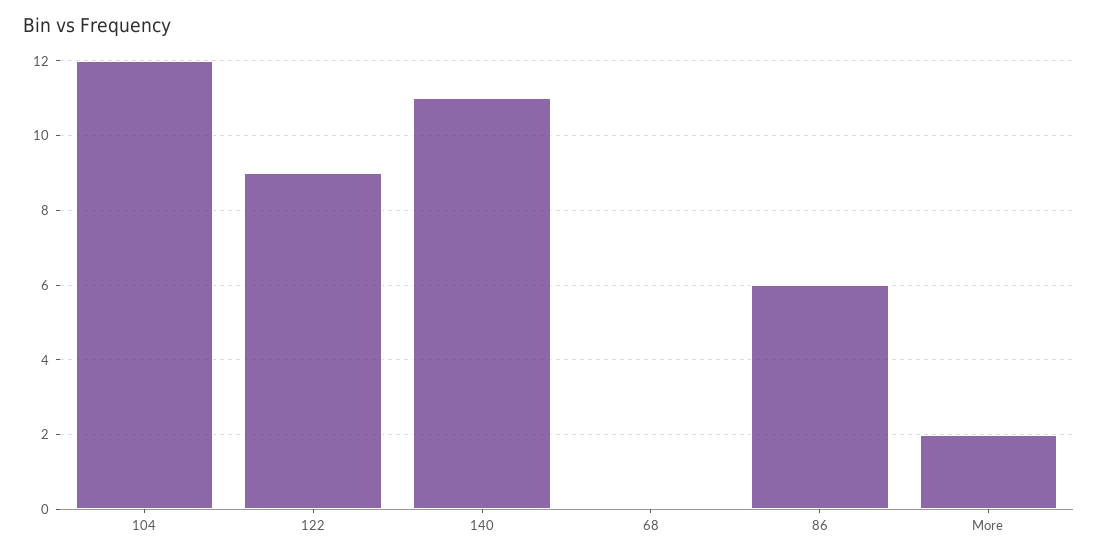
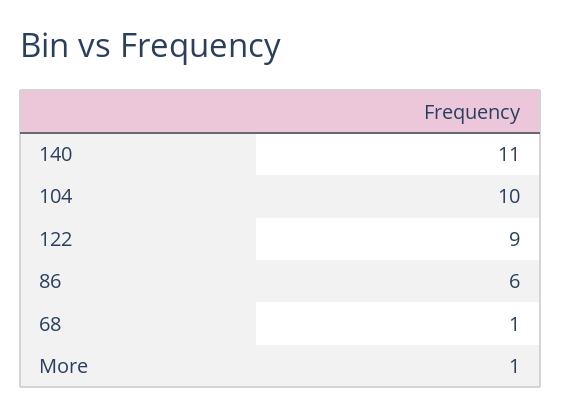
104: 12 -> 10
68: 0 -> 1
More: 2 -> 1

